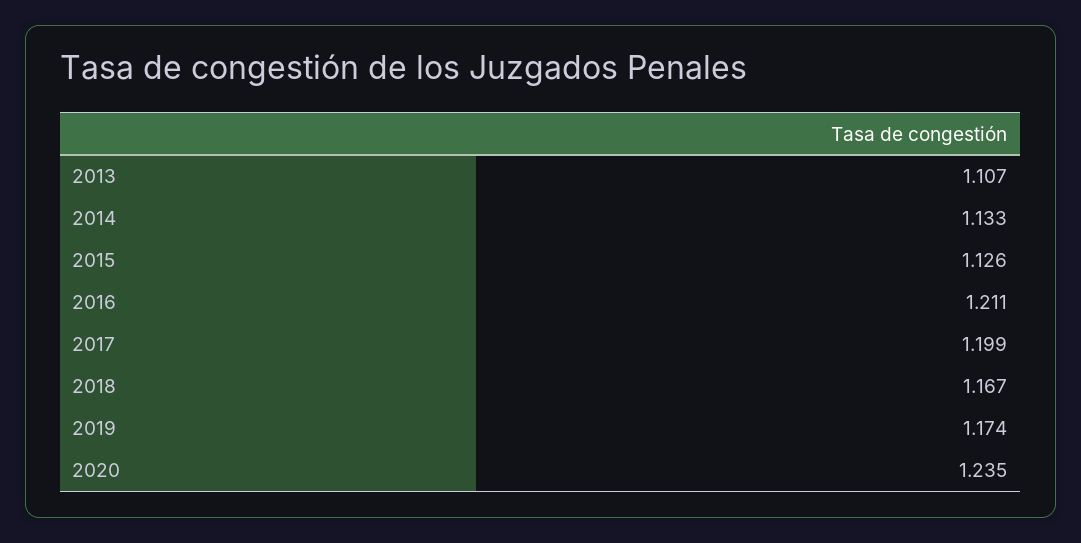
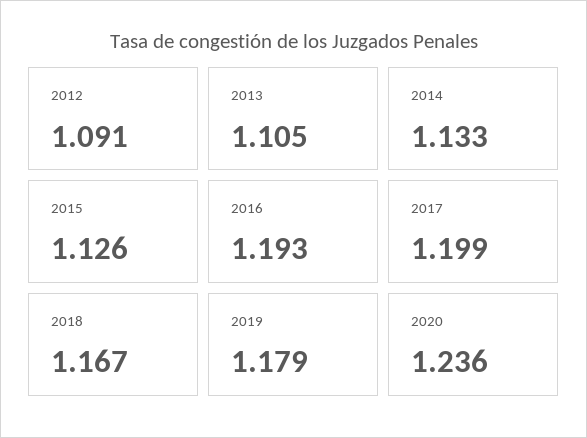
2013: 1.107 -> 1.105
2016: 1.211 -> 1.193
2019: 1.174 -> 1.179
2020: 1.235 -> 1.236
2012: none -> 1.091

